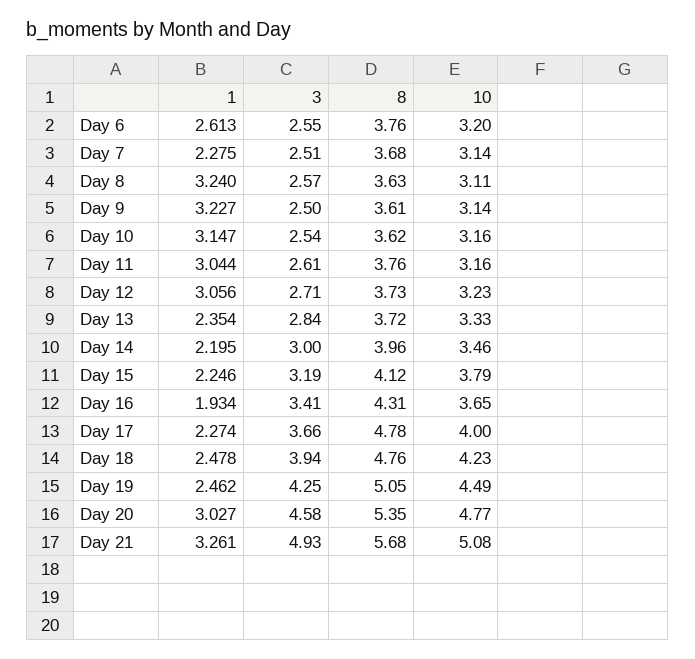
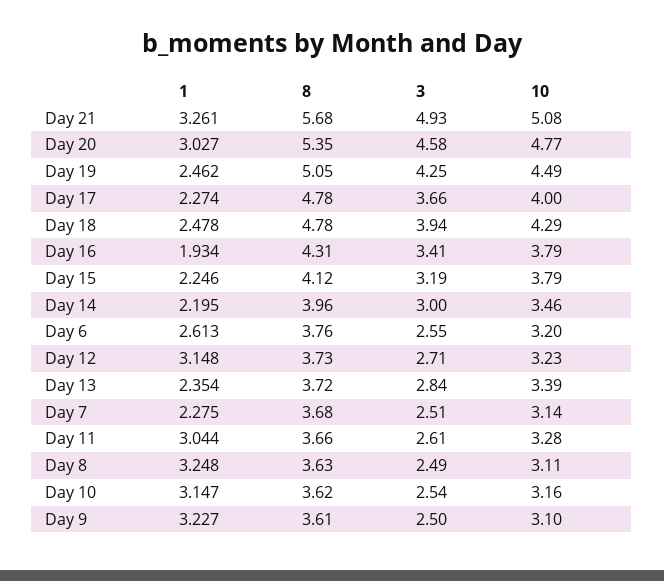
1, Day 8: 3.24 -> 3.248
3, Day 8: 2.57 -> 2.49
10, Day 9: 3.14 -> 3.1
8, Day 11: 3.76 -> 3.66
10, Day 11: 3.16 -> 3.28
1, Day 12: 3.056 -> 3.148
10, Day 13: 3.33 -> 3.39
10, Day 16: 3.65 -> 3.79
8, Day 18: 4.76 -> 4.78
10, Day 18: 4.23 -> 4.29

